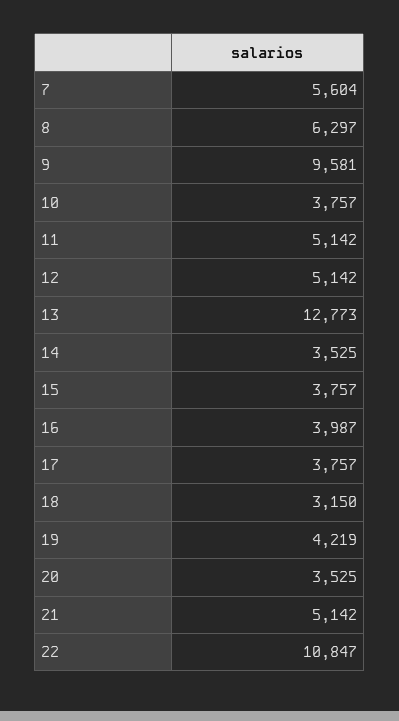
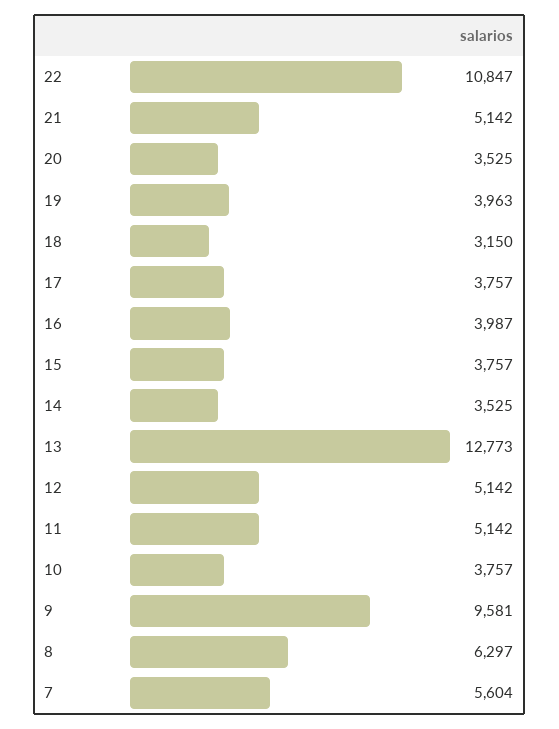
19: 4219 -> 3963

